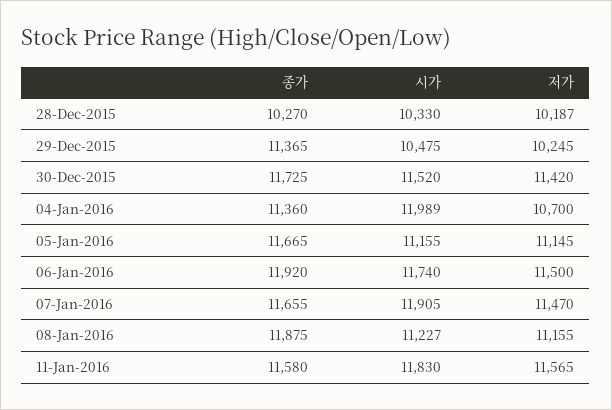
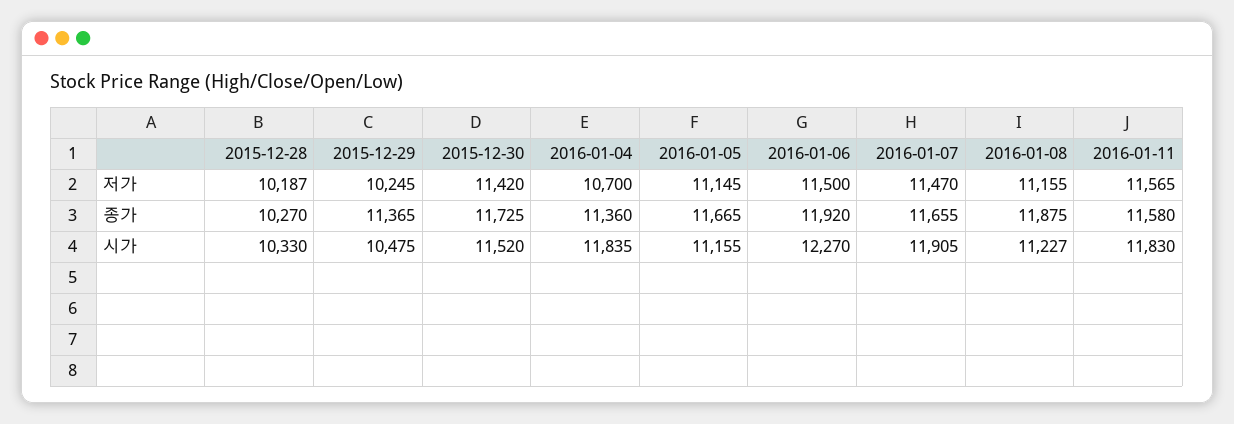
시가, 04-Jan-2016: 11989 -> 11835
시가, 06-Jan-2016: 11740 -> 12270

